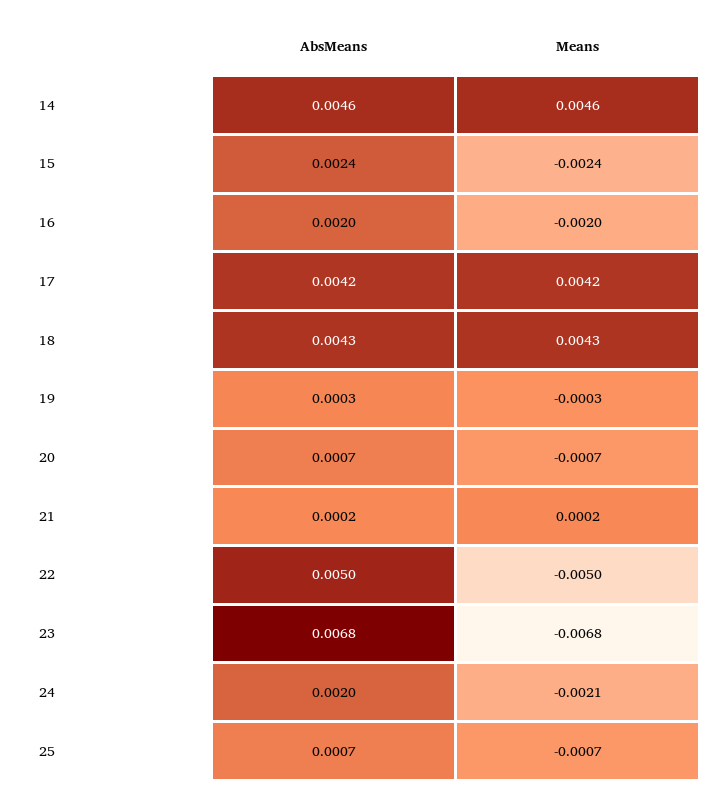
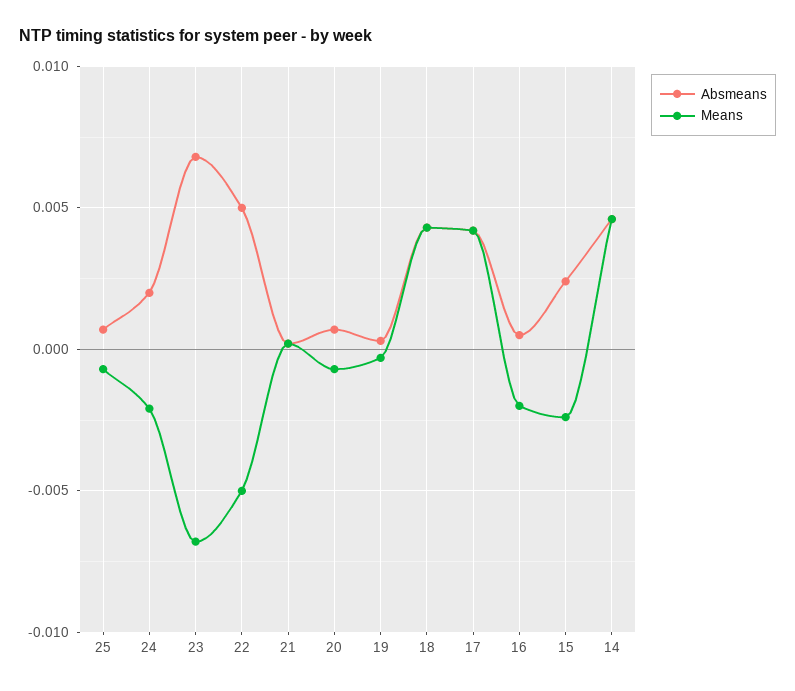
AbsMeans, 16: 0.002 -> 0.0005

